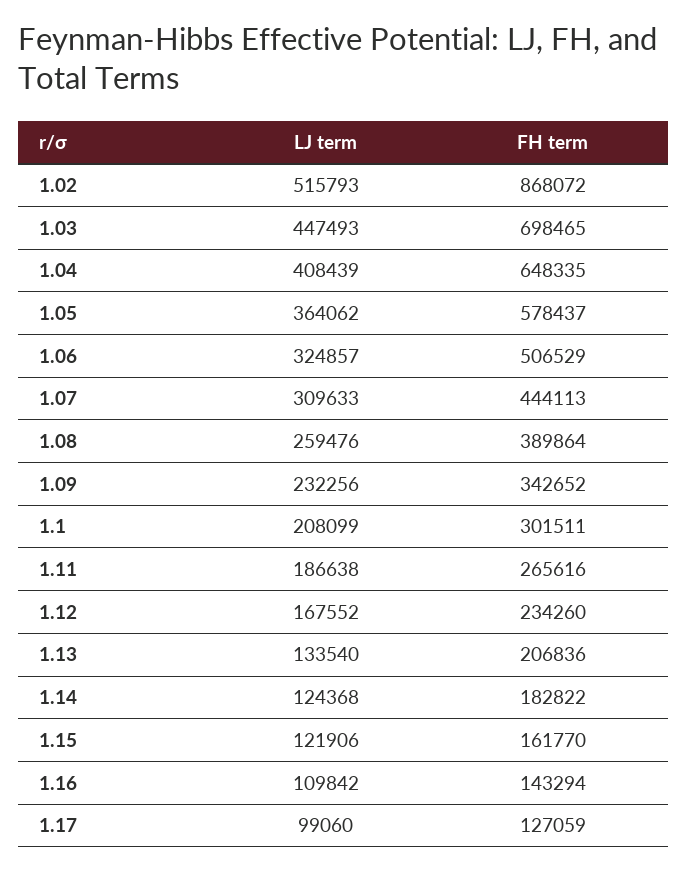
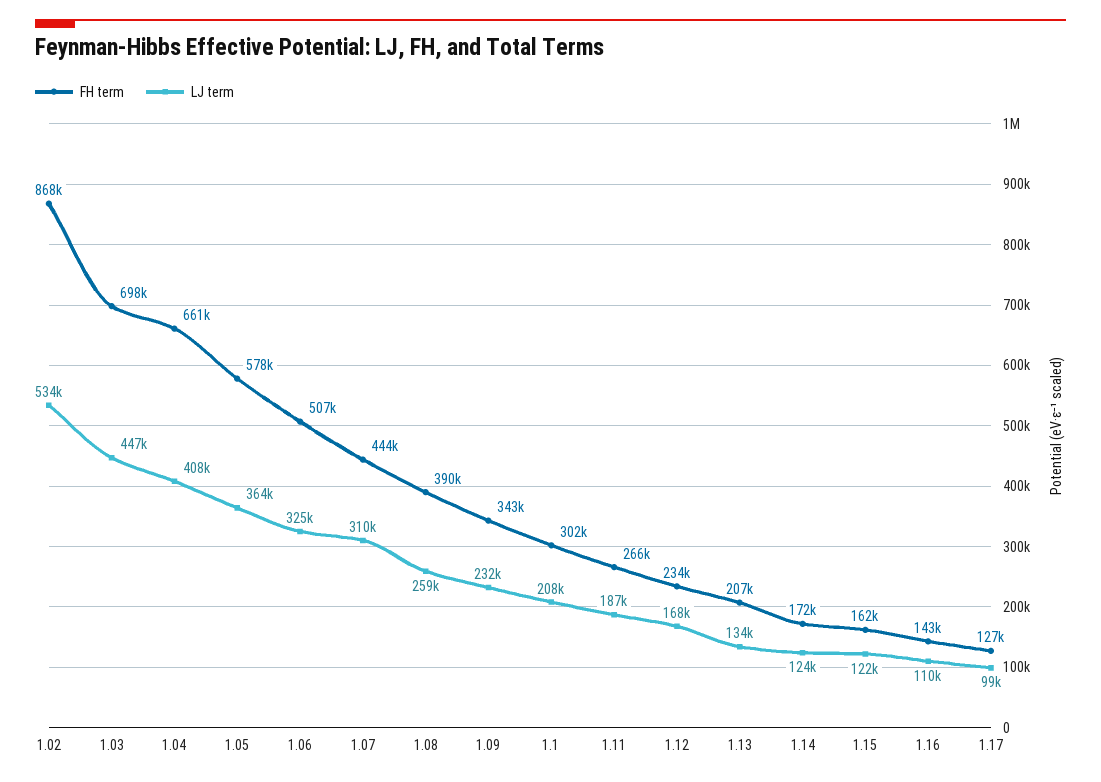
LJ term, 1.02: 515793 -> 534000
FH term, 1.04: 648335 -> 661000
FH term, 1.14: 182822 -> 172000

